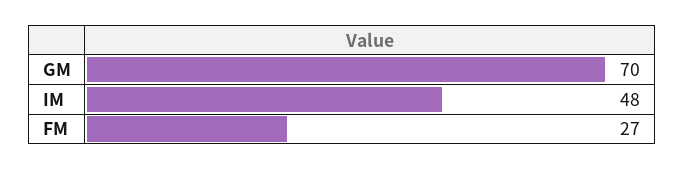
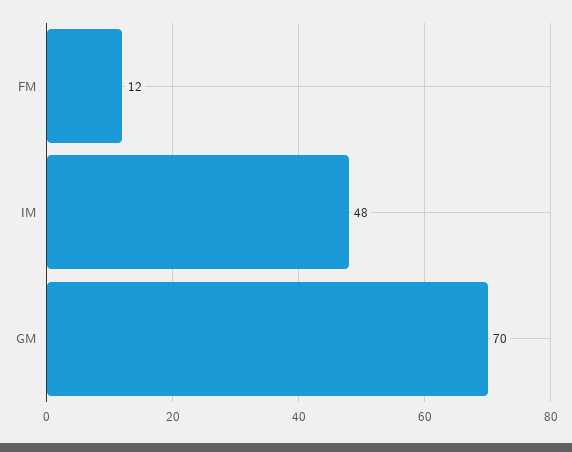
FM: 27 -> 12

